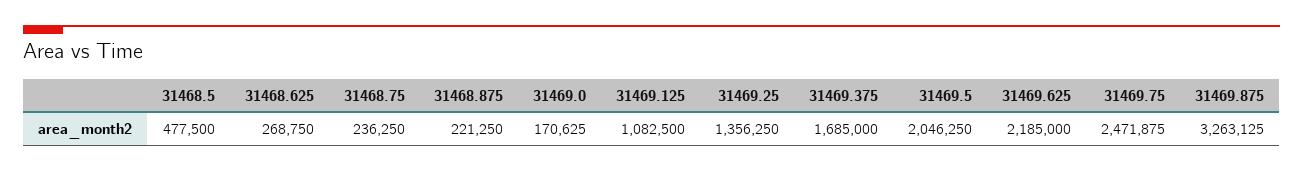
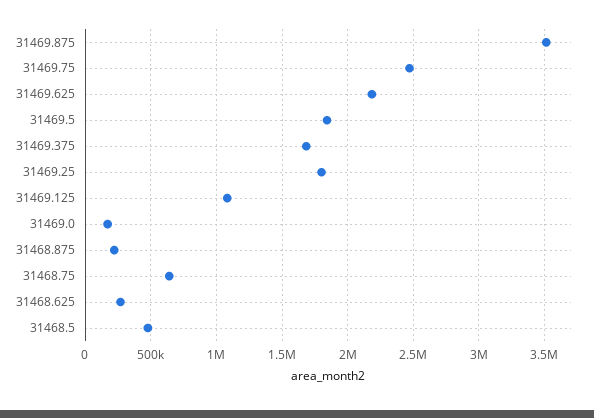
31468.75: 236250 -> 650000
31469.25: 1356250 -> 1800000
31469.5: 2046250 -> 1850000
31469.875: 3263125 -> 3500000

